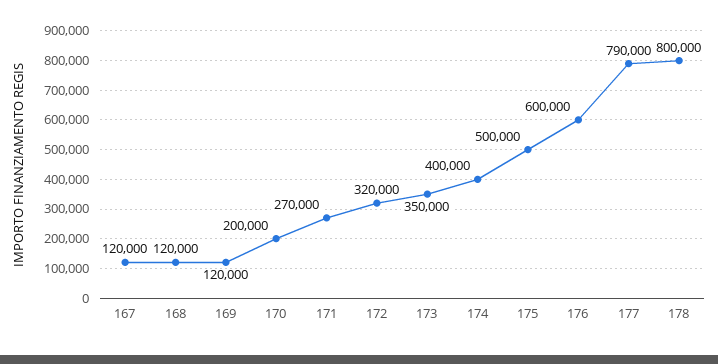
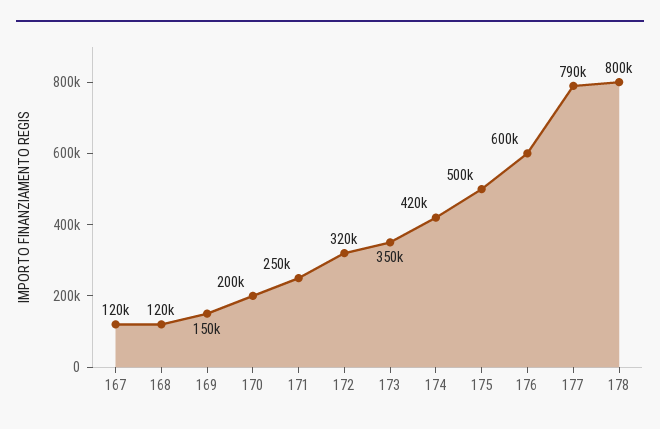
169: 120000 -> 150000
171: 270000 -> 250000
174: 400000 -> 420000

